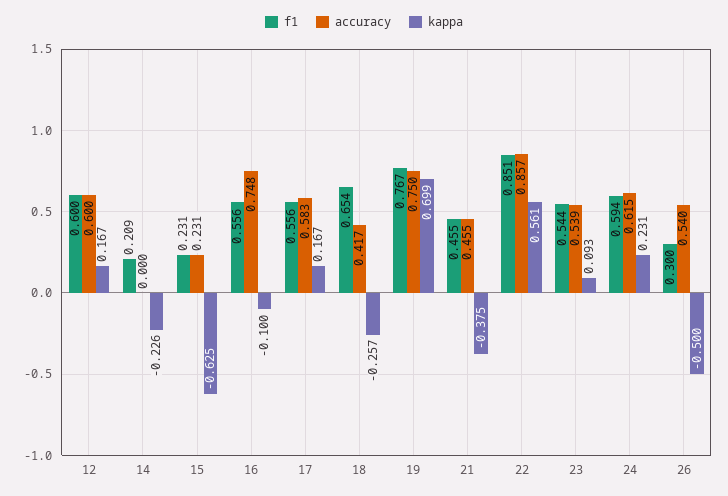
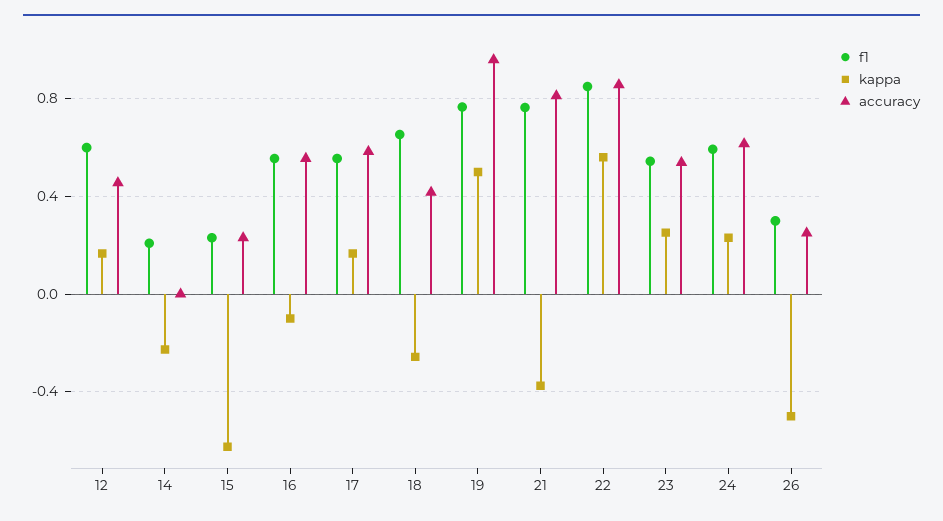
accuracy, 12: 0.6 -> 0.45
accuracy, 16: 0.748 -> 0.55
accuracy, 19: 0.75 -> 0.95
kappa, 19: 0.699 -> 0.5
f1, 21: 0.455 -> 0.75
accuracy, 21: 0.455 -> 0.8
kappa, 23: 0.093 -> 0.25
accuracy, 26: 0.54 -> 0.25

